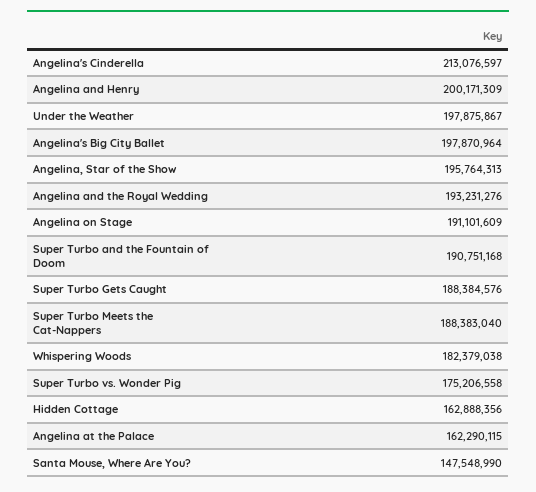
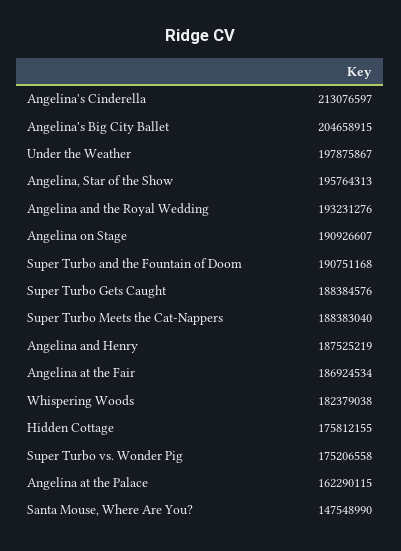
Angelina and Henry: 200171309 -> 187525219
Angelina's Big City Ballet: 197870964 -> 204658915
Angelina on Stage: 191101609 -> 190926607
Hidden Cottage: 162888356 -> 175812155
Angelina at the Fair: none -> 186924534

